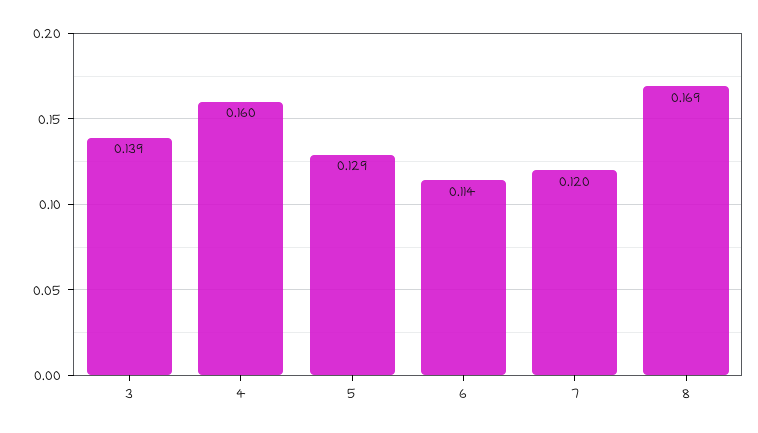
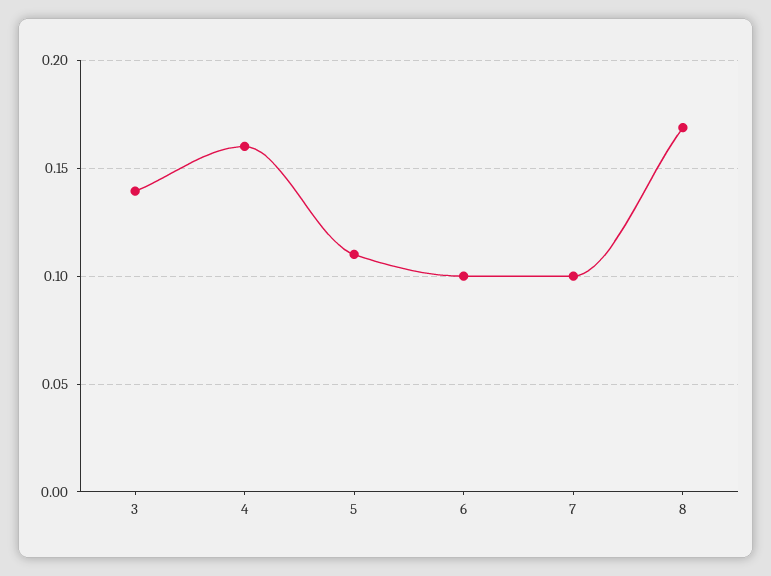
5: 0.129 -> 0.11
6: 0.114 -> 0.1
7: 0.12 -> 0.1

